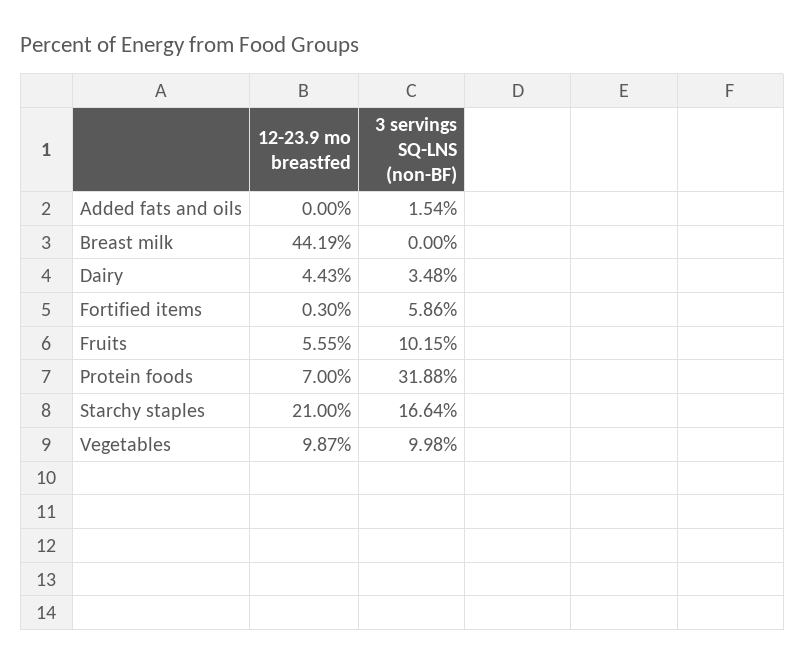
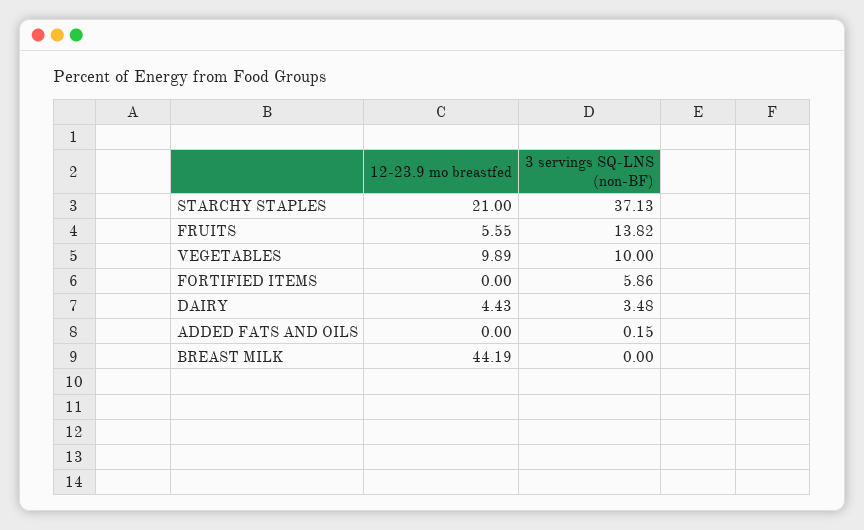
3 servings SQ-LNS (non-BF), Added fats and oils: 1.54 -> 0.15
12-23.9 mo breastfed, Fortified items: 0.3 -> 0
3 servings SQ-LNS (non-BF), Fruits: 10.15 -> 13.82
12-23.9 mo breastfed, Protein foods: 7 -> none
3 servings SQ-LNS (non-BF), Protein foods: 31.88 -> none
3 servings SQ-LNS (non-BF), Starchy staples: 16.64 -> 37.13
12-23.9 mo breastfed, Vegetables: 9.87 -> 9.89
3 servings SQ-LNS (non-BF), Vegetables: 9.98 -> 10

